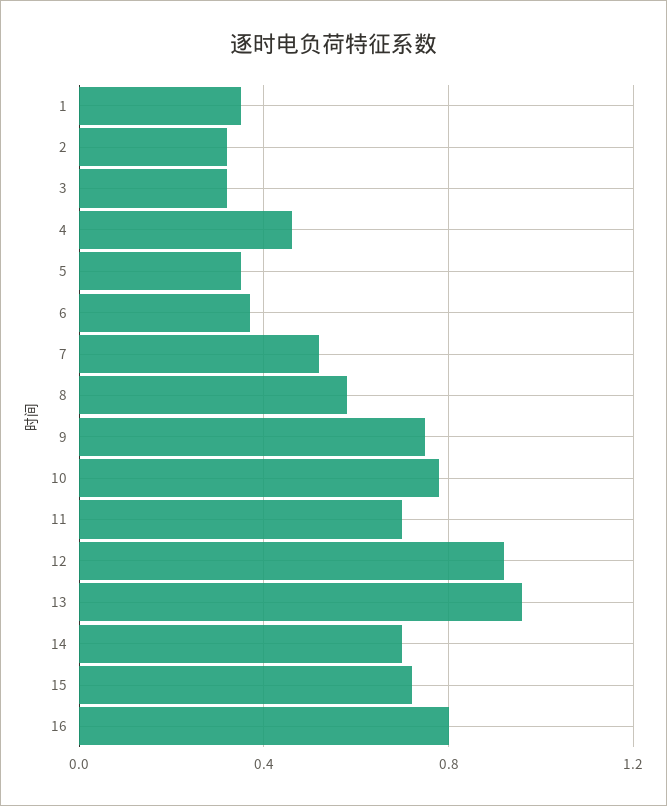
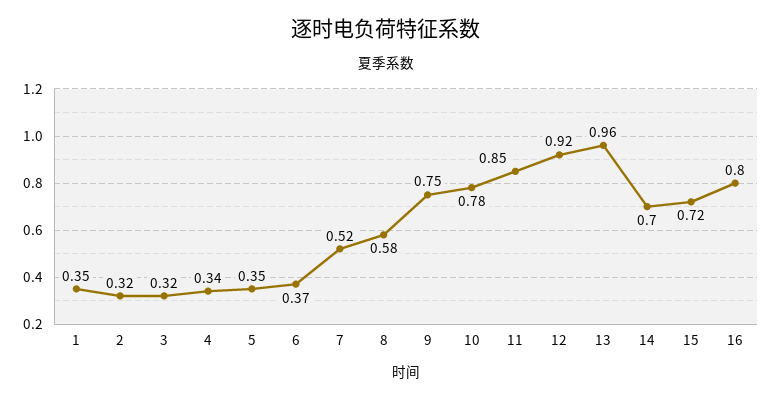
4: 0.45 -> 0.34
11: 0.7 -> 0.85

